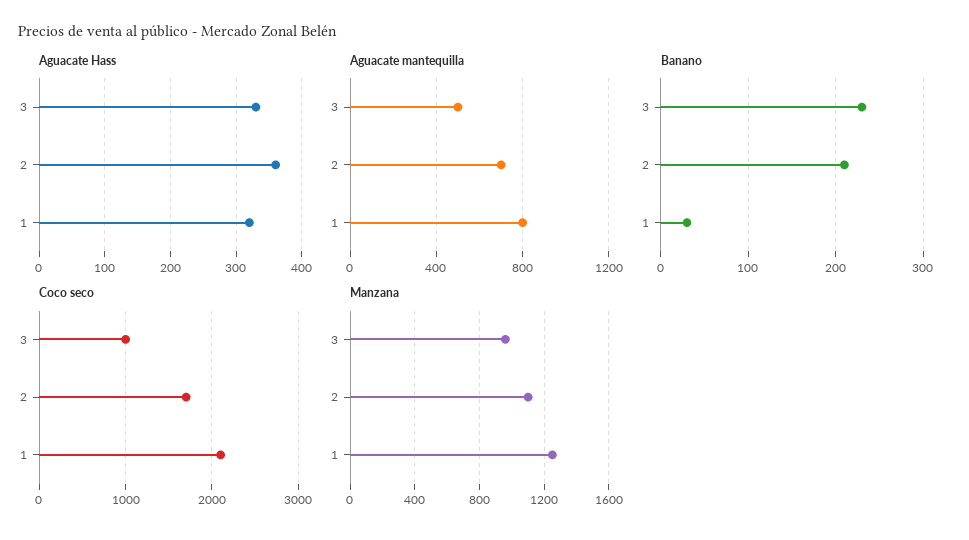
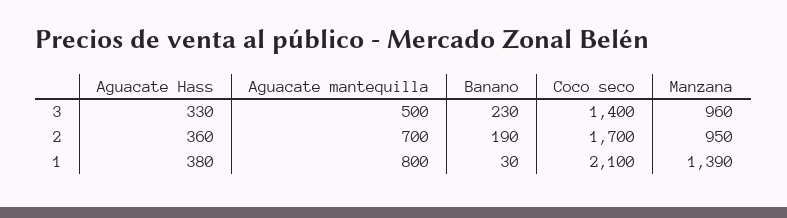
Aguacate Hass, 1: 320 -> 380
Banano, 2: 210 -> 190
Coco seco, 3: 1000 -> 1400
Manzana, 2: 1100 -> 950
Manzana, 1: 1250 -> 1390

